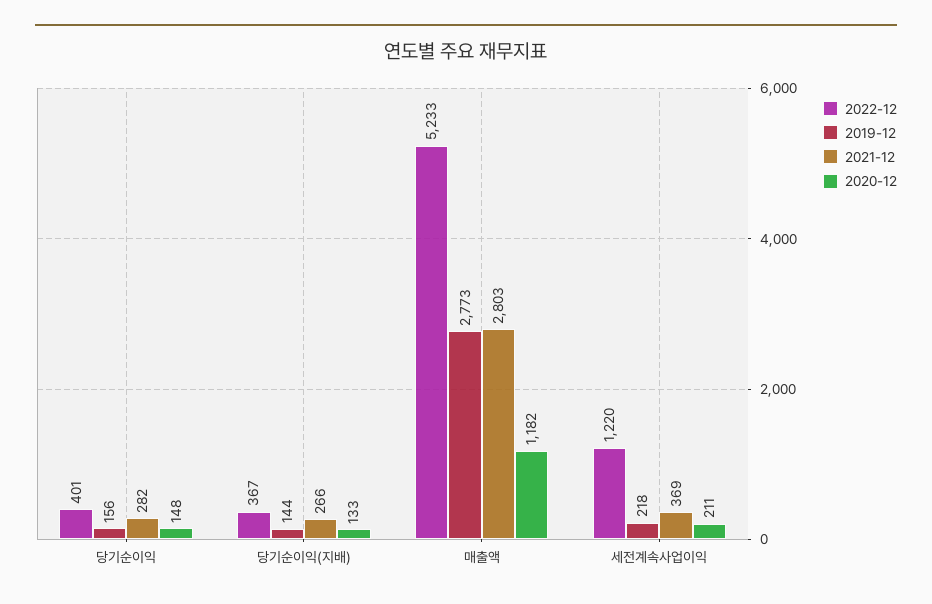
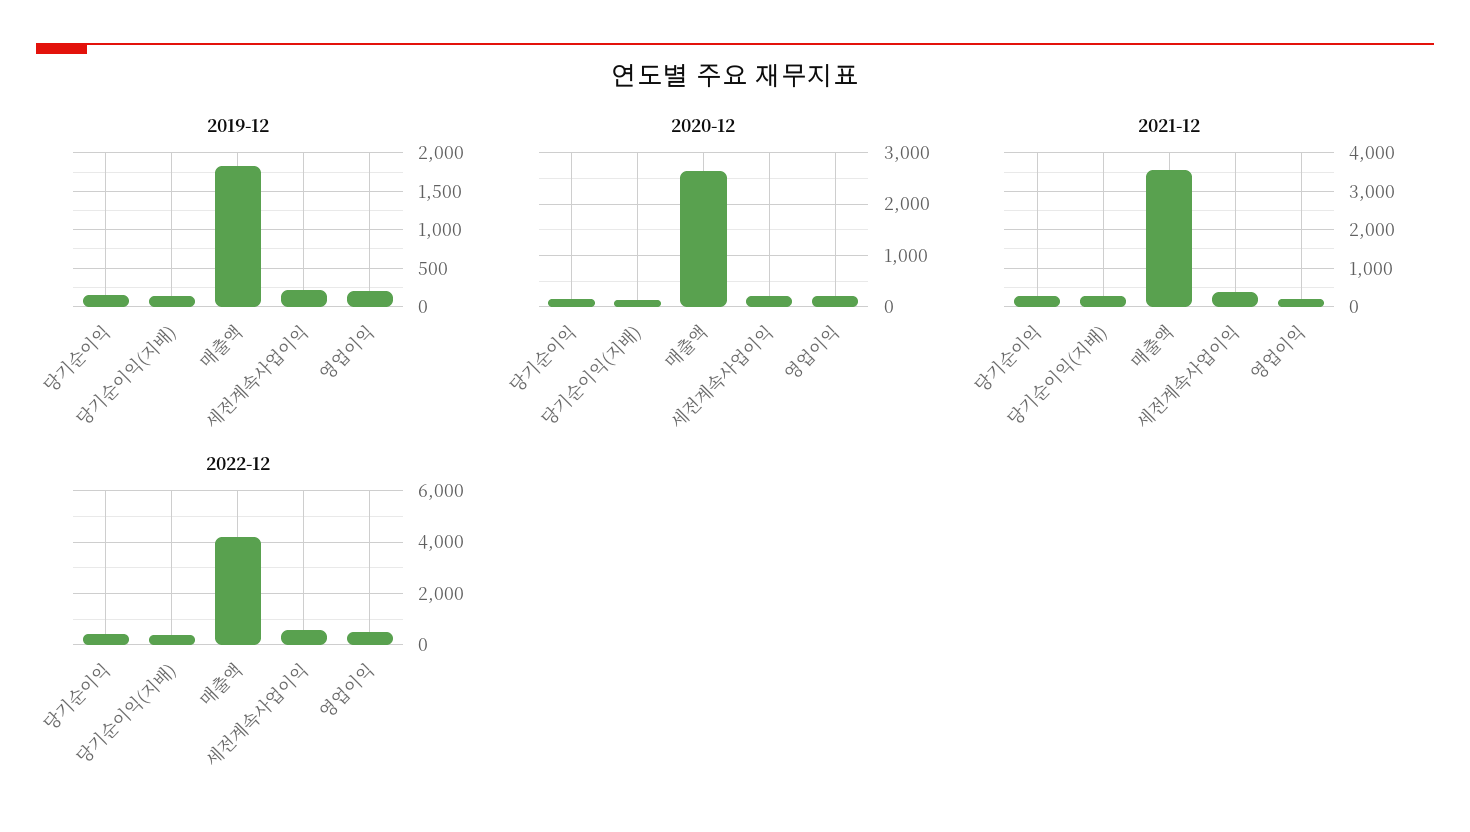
2022-12, 매출액: 5233 -> 4250
2019-12, 매출액: 2773 -> 1800
2021-12, 매출액: 2803 -> 3600
2020-12, 매출액: 1182 -> 2600
2022-12, 세전계속사업이익: 1220 -> 500
2019-12, 영업이익: none -> 200
2020-12, 영업이익: none -> 200
2021-12, 영업이익: none -> 200
2022-12, 영업이익: none -> 500

